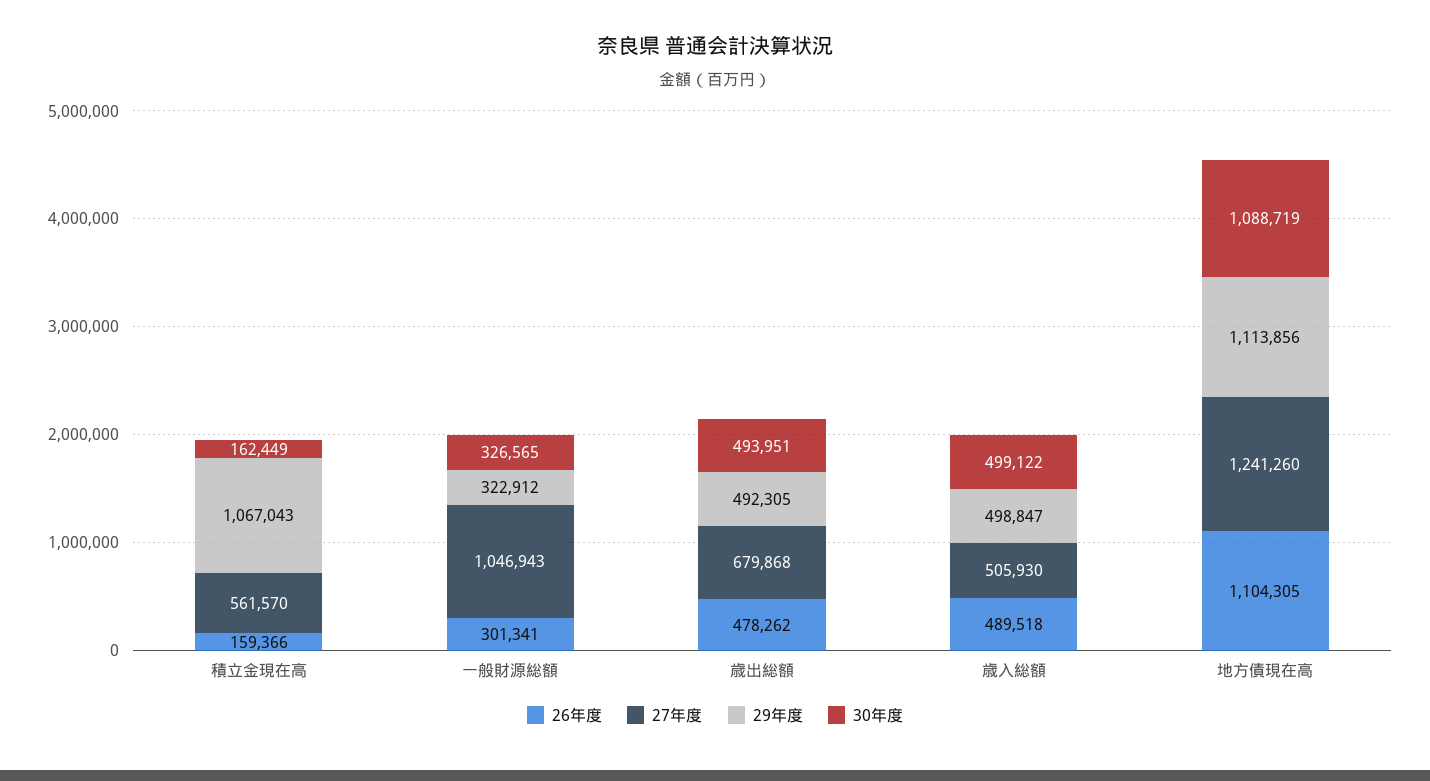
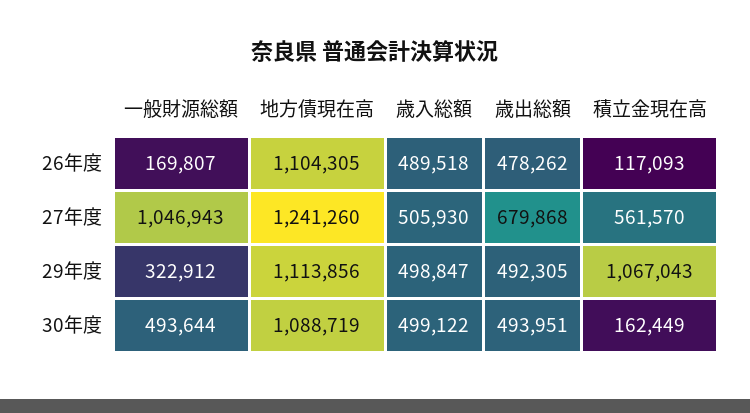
26年度, 積立金現在高: 159366 -> 117093
26年度, 一般財源総額: 301341 -> 169807
30年度, 一般財源総額: 326565 -> 493644

